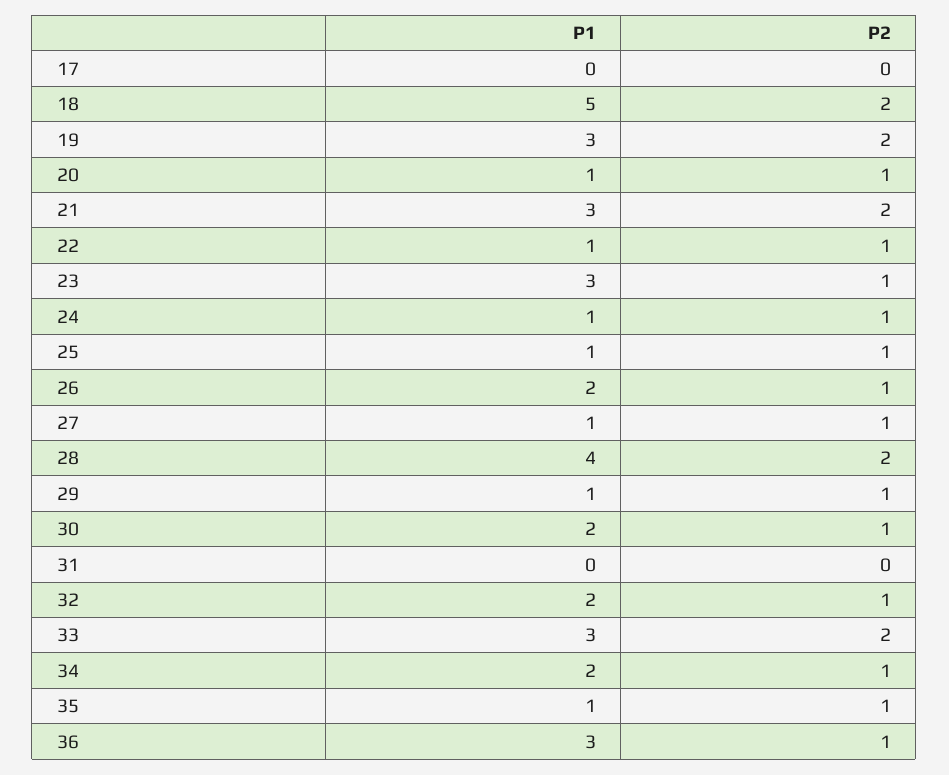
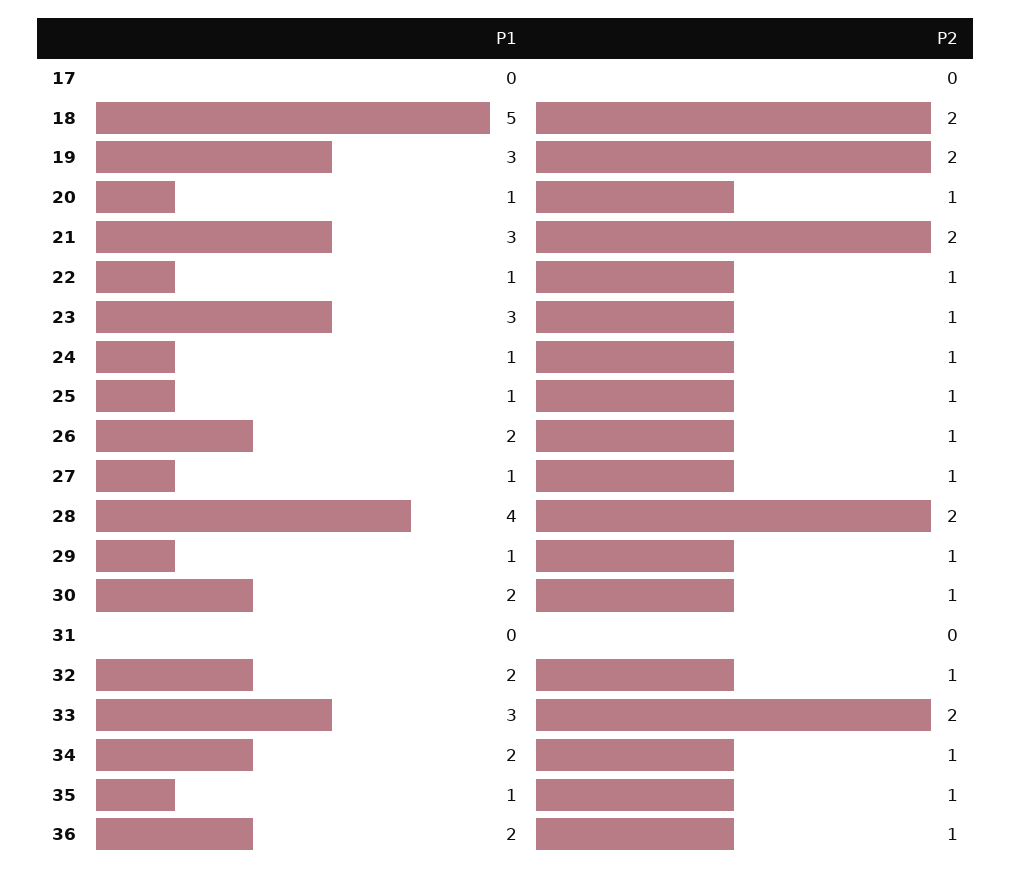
P1, 36: 3 -> 2

